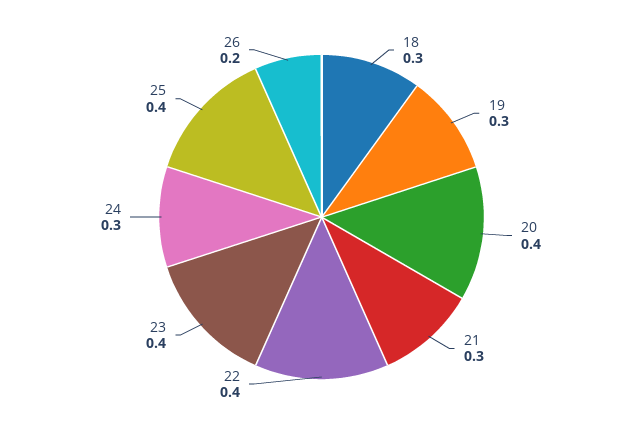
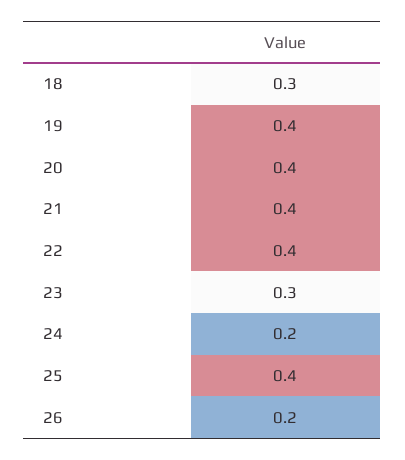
19: 0.3 -> 0.4
21: 0.3 -> 0.4
23: 0.4 -> 0.3
24: 0.3 -> 0.2

